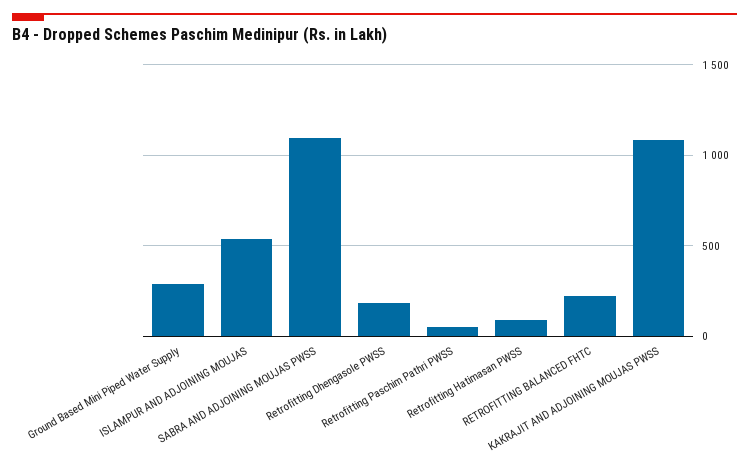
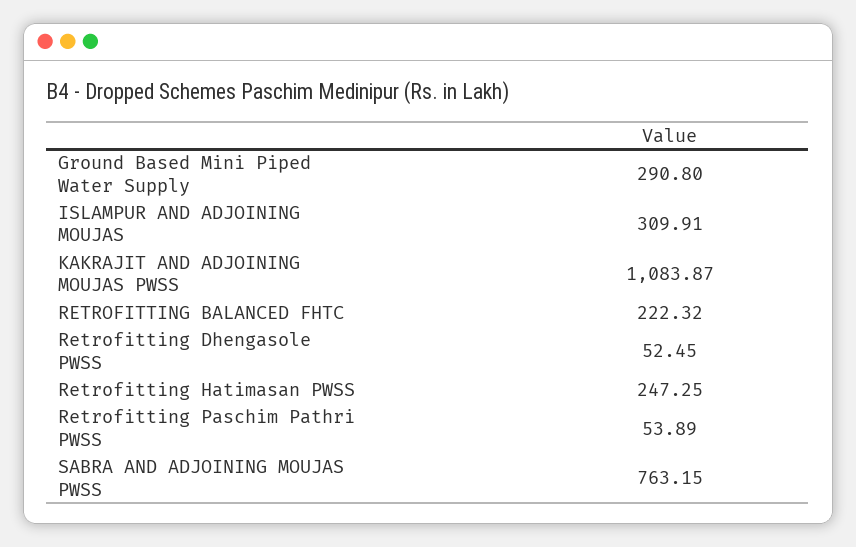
ISLAMPUR AND ADJOINING MOUJAS: 550 -> 309.91
SABRA AND ADJOINING MOUJAS PWSS: 1100 -> 763.15
Retrofitting Dhengasole PWSS: 200 -> 52.45
Retrofitting Hatimasan PWSS: 100 -> 247.25

